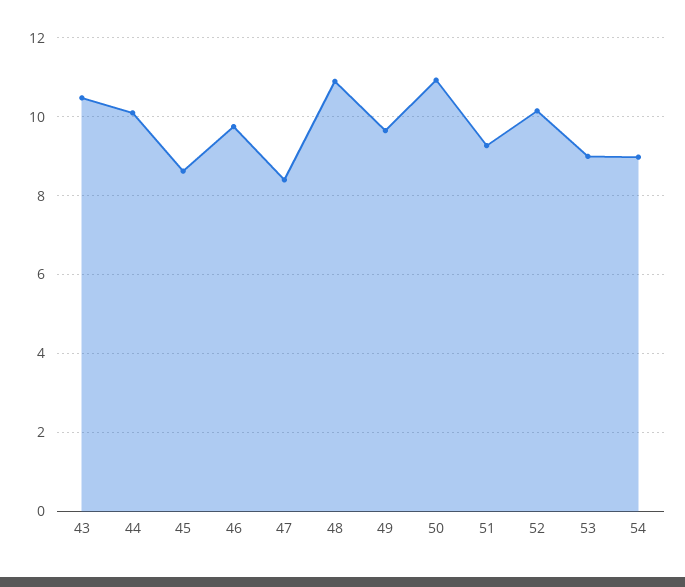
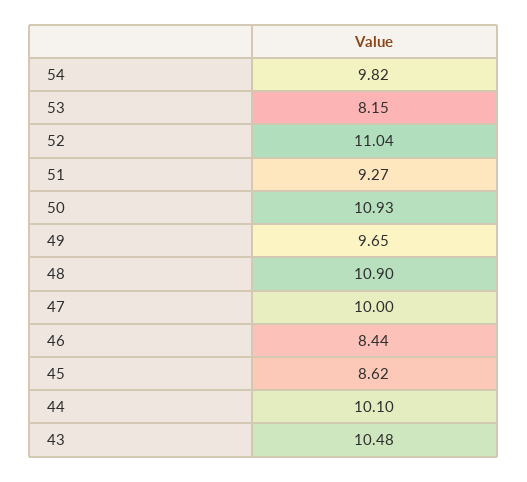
46: 9.8 -> 8.44
47: 8.4 -> 10
52: 10.2 -> 11.04
53: 9 -> 8.15
54: 9 -> 9.82

